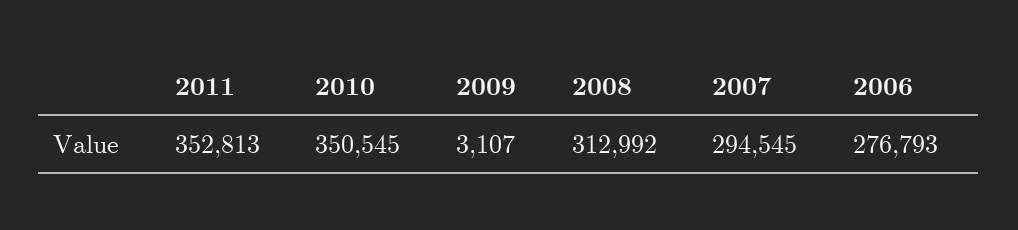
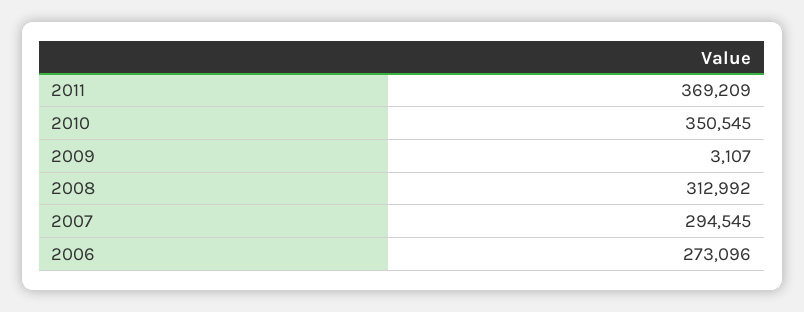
2011: 352813 -> 369209
2006: 276793 -> 273096

